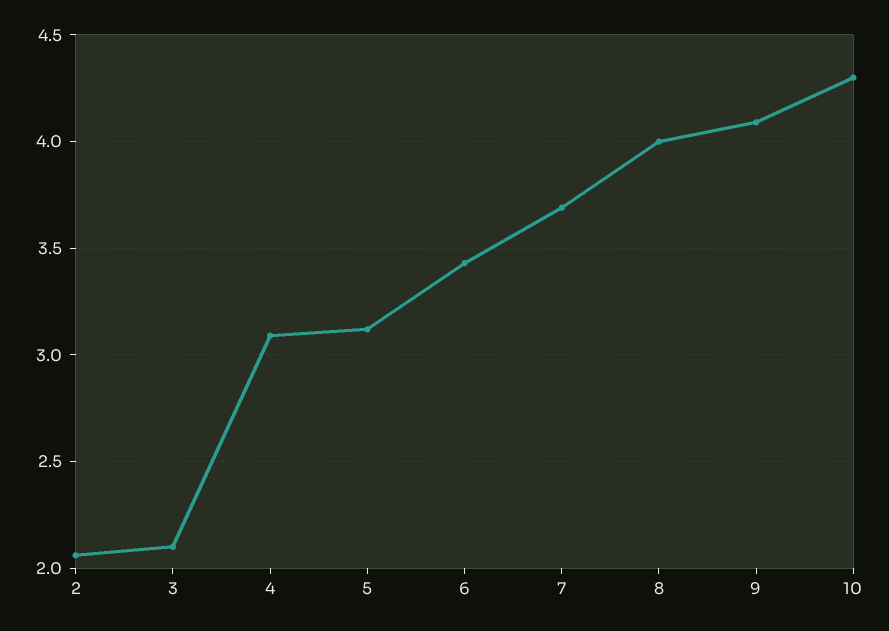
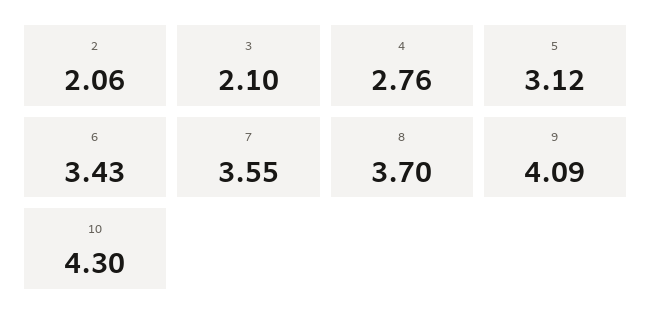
4: 3.1 -> 2.76
7: 3.7 -> 3.55
8: 4 -> 3.7

